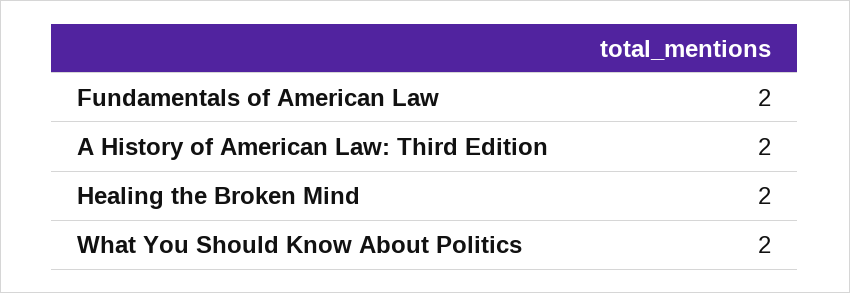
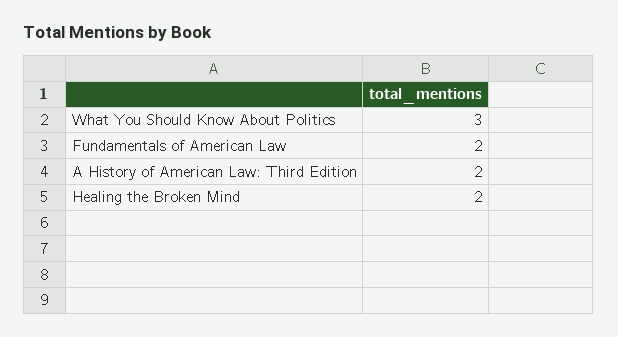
What You Should Know About Politics: 2 -> 3

